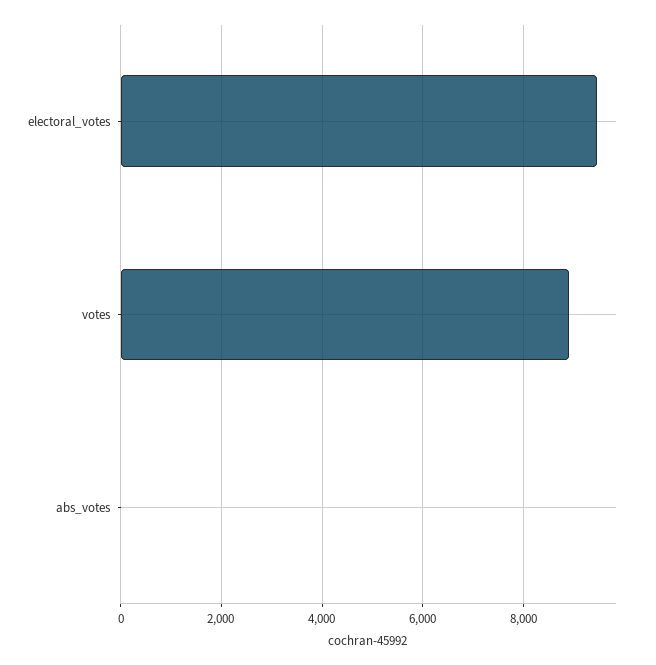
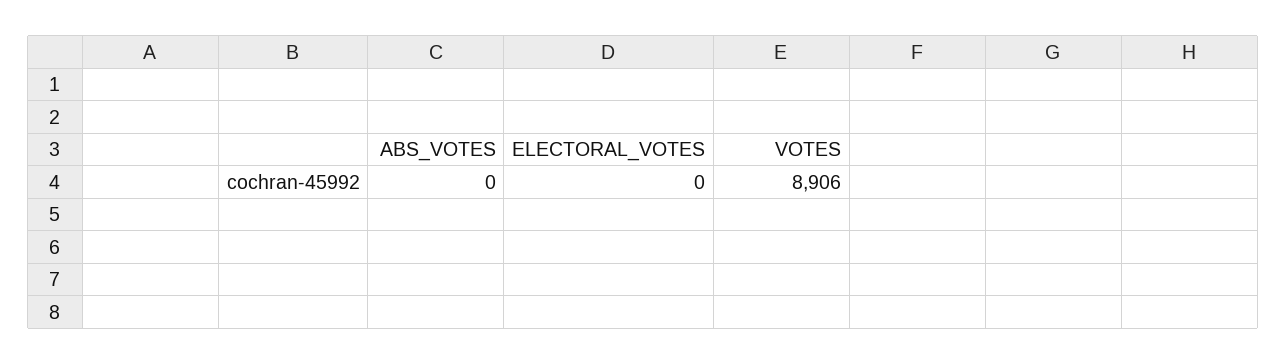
electoral_votes: 9400 -> 0

